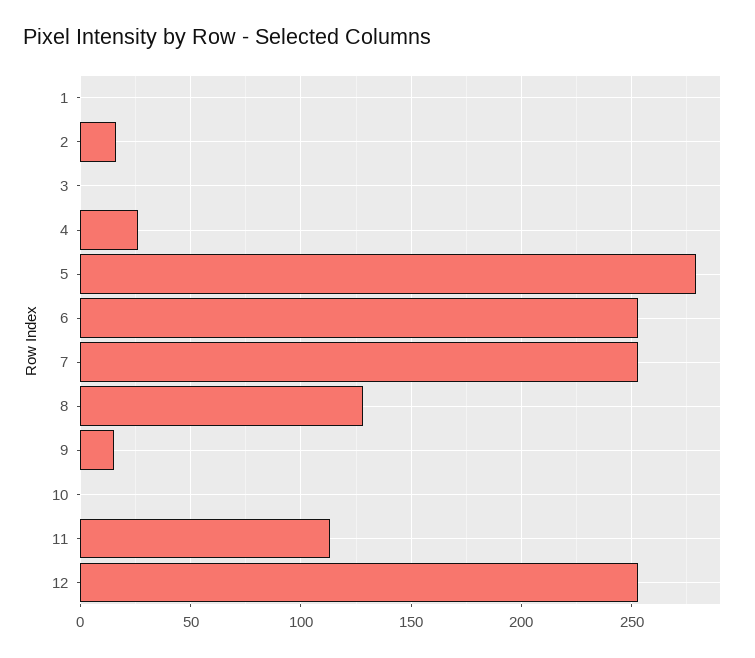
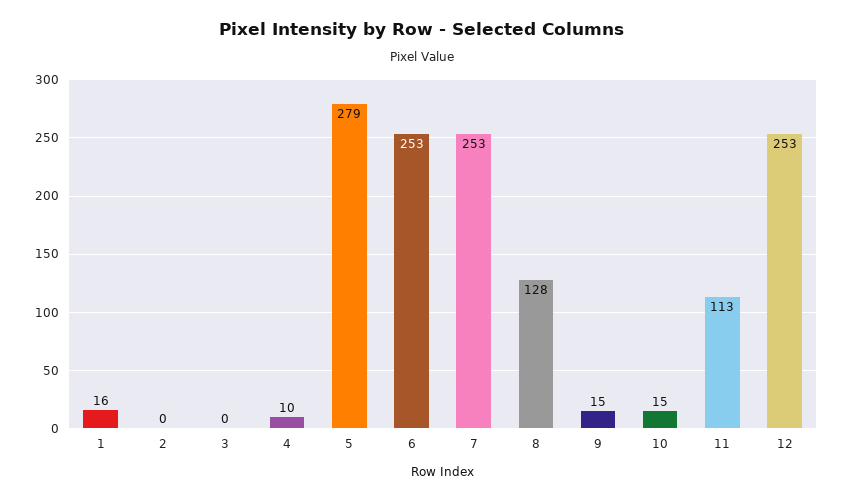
1: 0 -> 16
2: 15 -> 0
4: 25 -> 10
10: 0 -> 15

